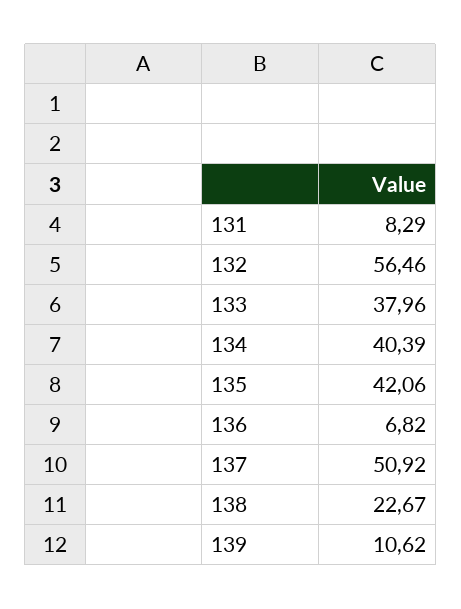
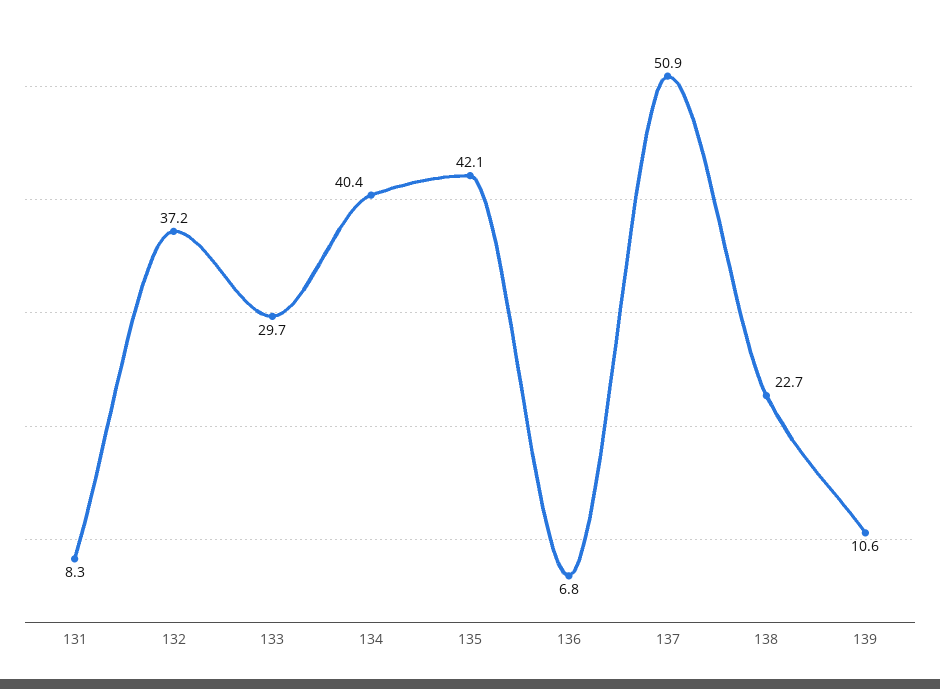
132: 56.46 -> 37.2
133: 37.96 -> 29.7

